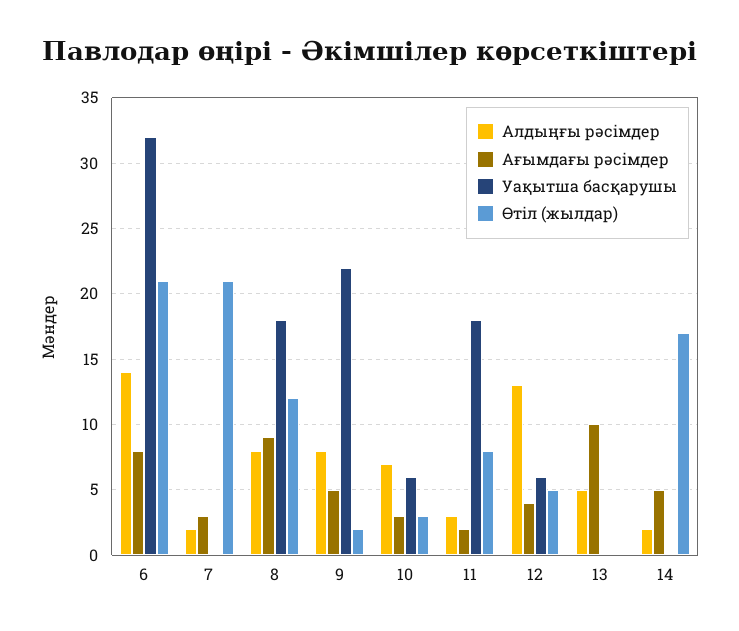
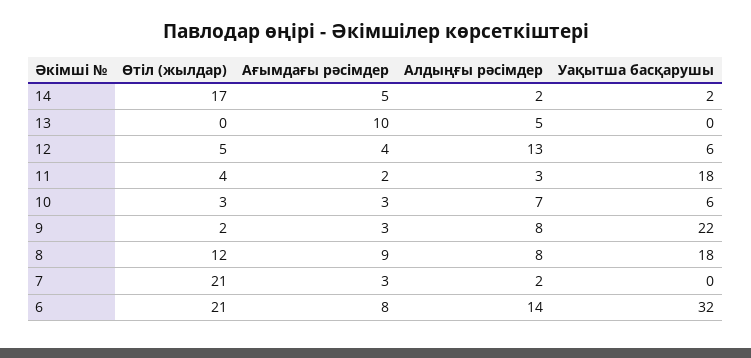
Ағымдағы рәсімдер, 9: 5 -> 3
Өтіл (жылдар), 11: 8 -> 4
Уақытша басқарушы, 14: 0 -> 2

